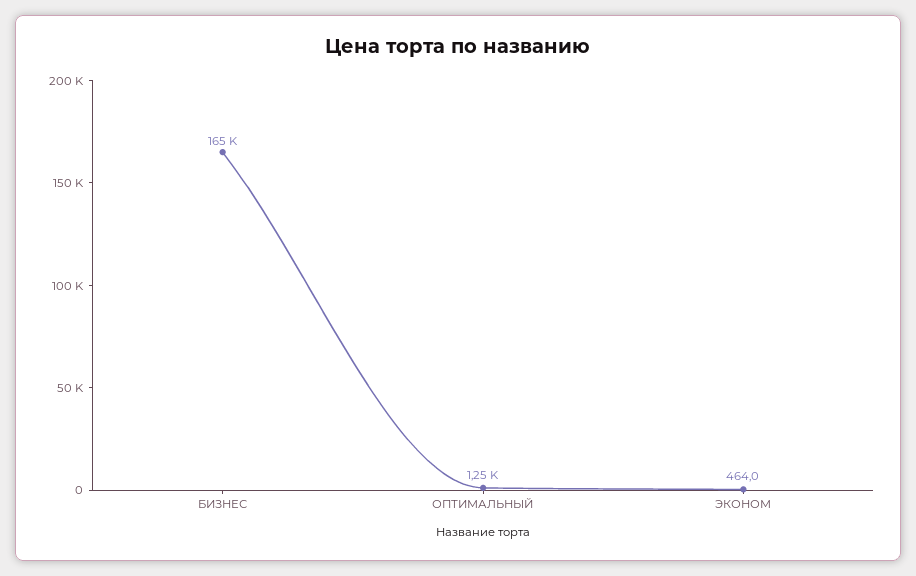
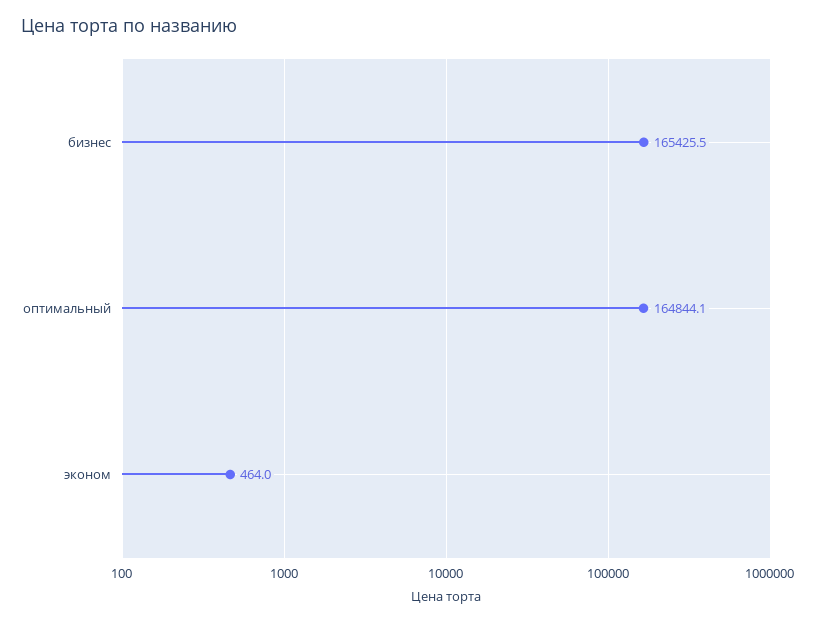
ОПТИМАЛЬНЫЙ: 1250 -> 164844.1

